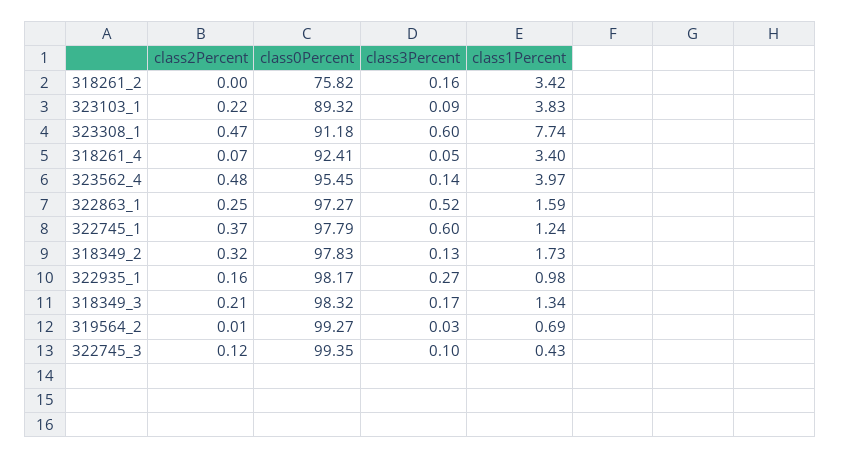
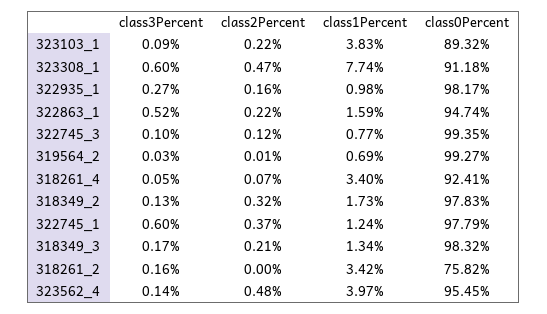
class2Percent, 322863_1: 0.25 -> 0.22
class0Percent, 322863_1: 97.27 -> 94.74
class1Percent, 322745_3: 0.43 -> 0.77

